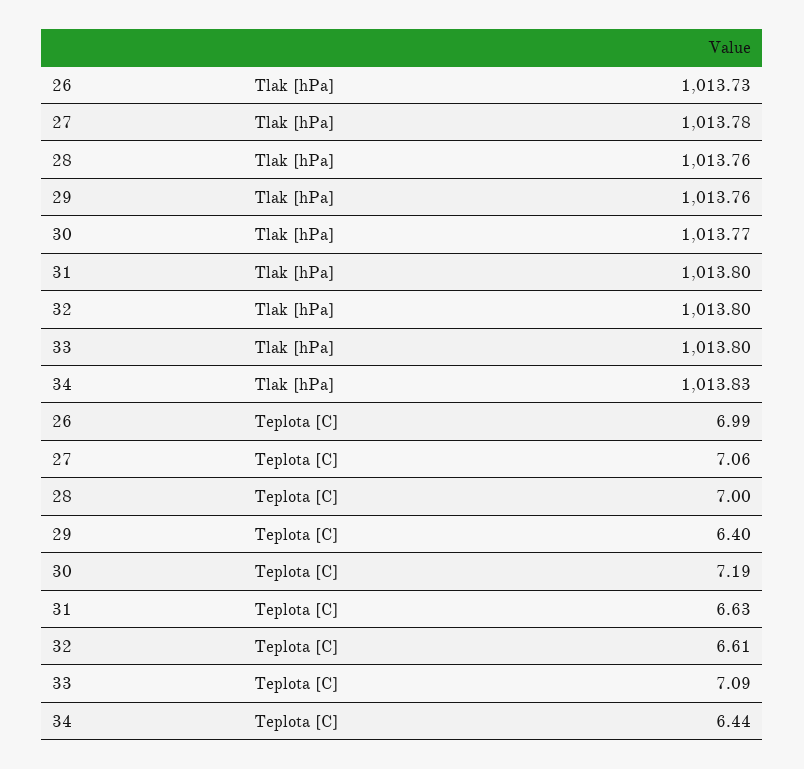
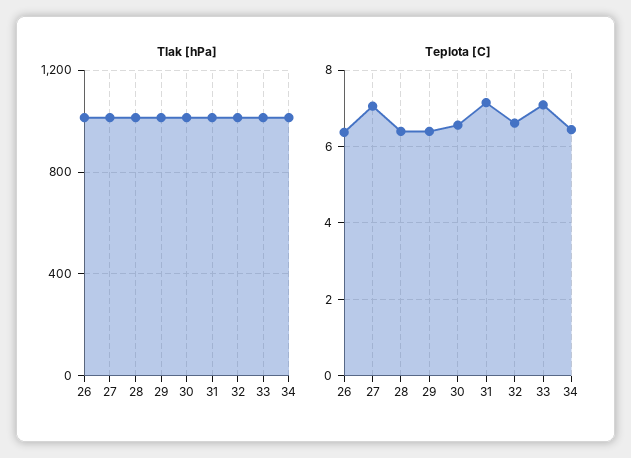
Teplota [C], 26: 6.99 -> 6.4
Teplota [C], 28: 7 -> 6.4
Teplota [C], 30: 7.19 -> 6.6
Teplota [C], 31: 6.63 -> 7.2

